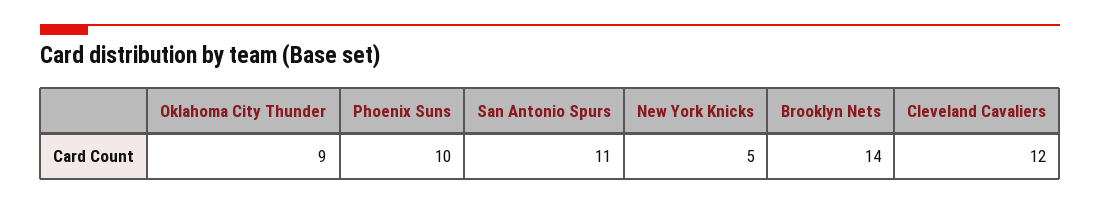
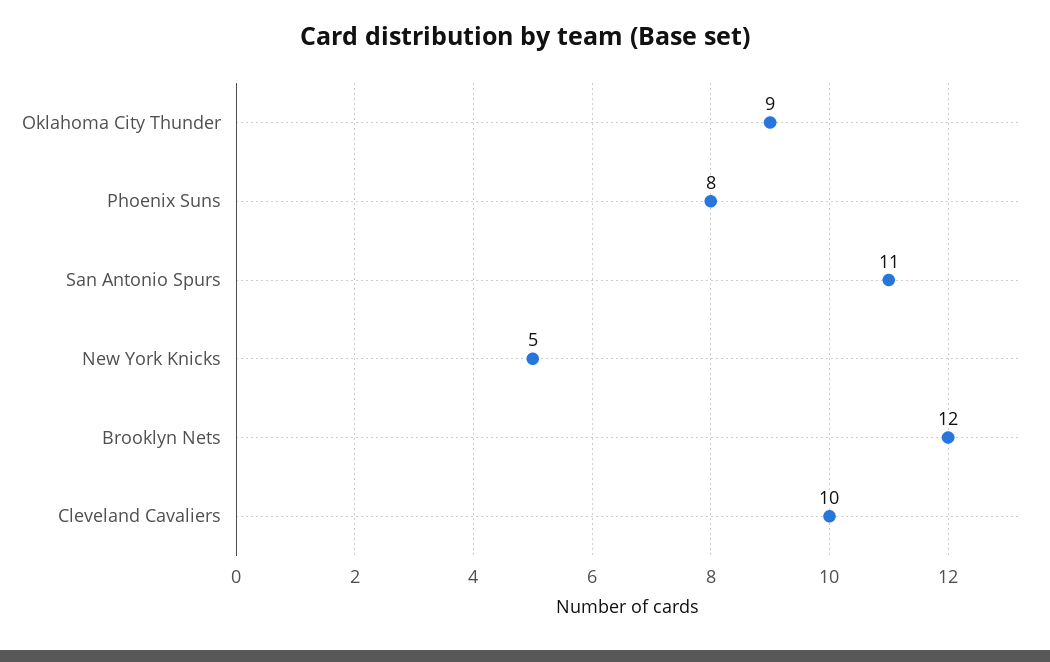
Phoenix Suns: 10 -> 8
Brooklyn Nets: 14 -> 12
Cleveland Cavaliers: 12 -> 10

